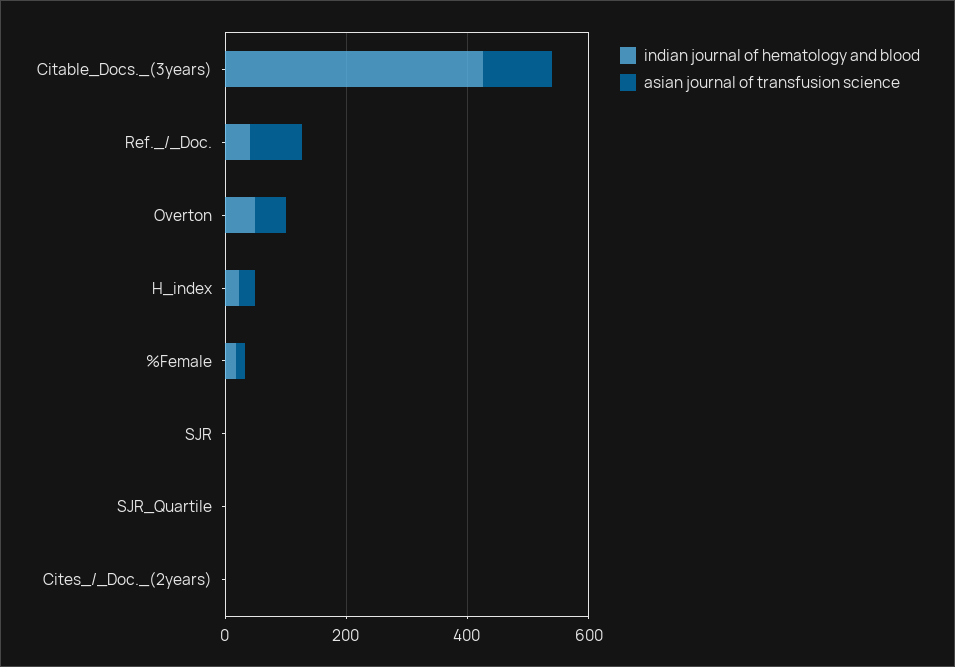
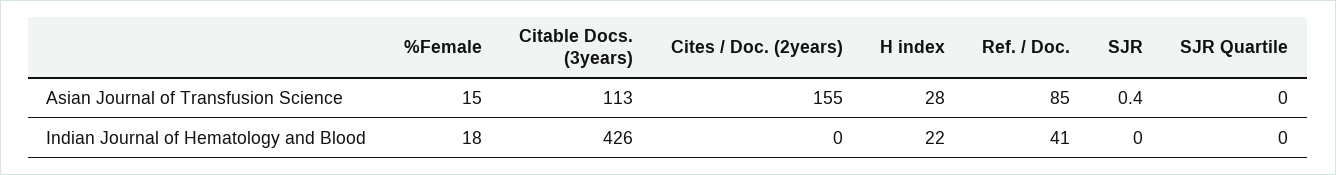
indian journal of hematology and blood, Overton: 50 -> none
asian journal of transfusion science, Overton: 50 -> none
asian journal of transfusion science, Cites_/_Doc._(2years): 0 -> 155

